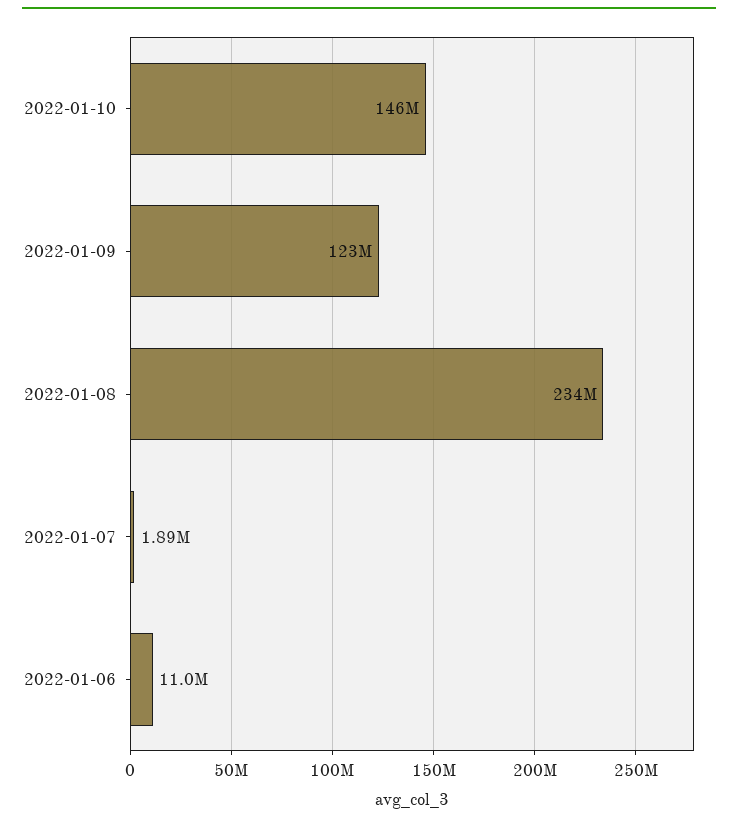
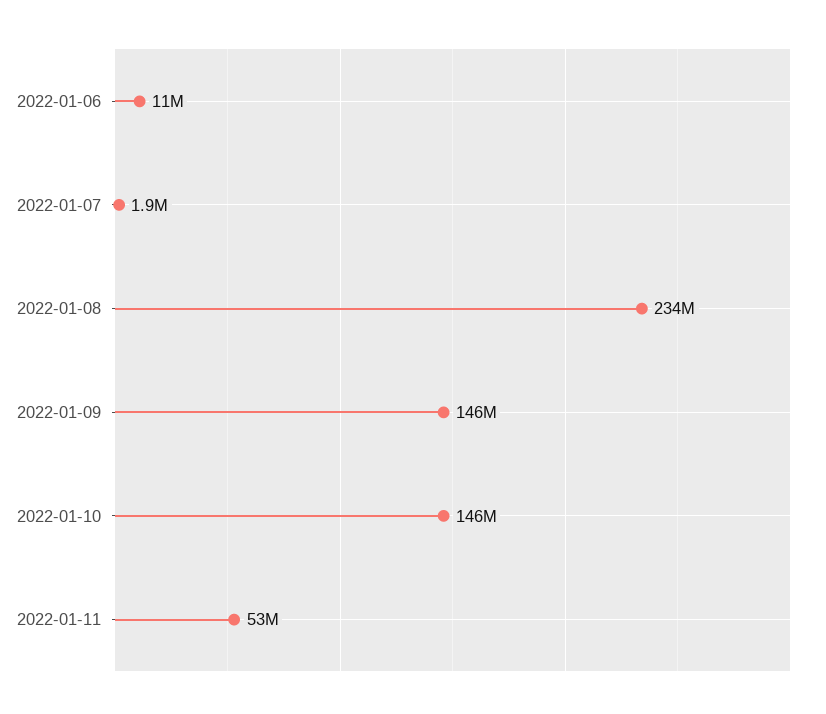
2022-01-09: 123000000 -> 146000000
2022-01-11: none -> 53000000

